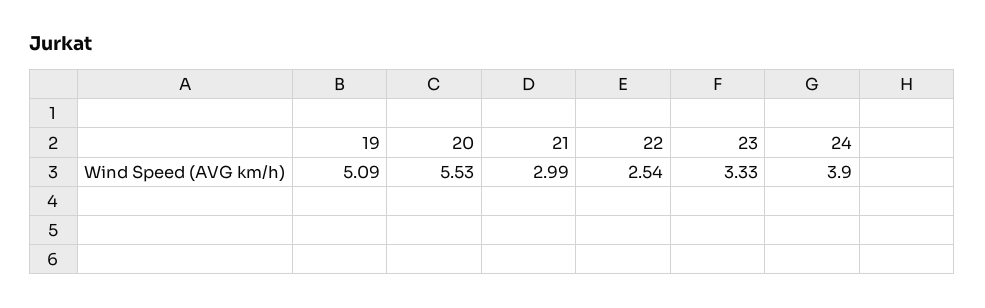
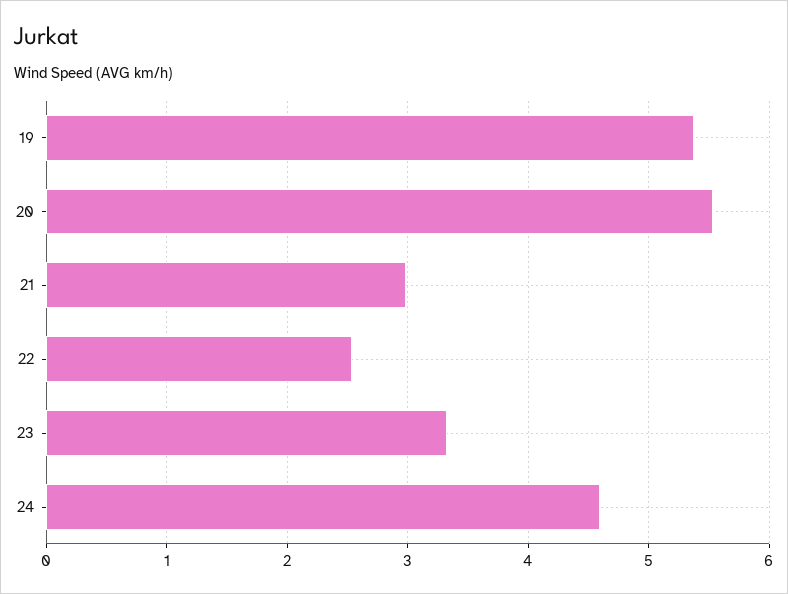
19: 5.09 -> 5.4
24: 3.9 -> 4.6

